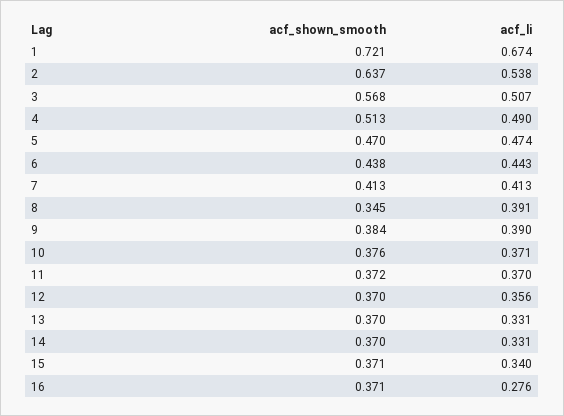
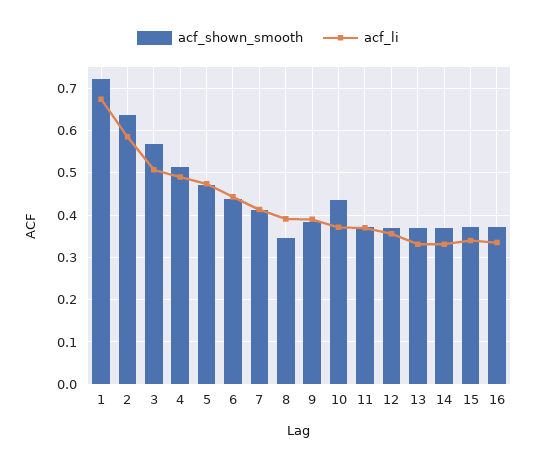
acf_li, 2: 0.538 -> 0.58
acf_shown_smooth, 10: 0.376 -> 0.44
acf_li, 16: 0.276 -> 0.34

